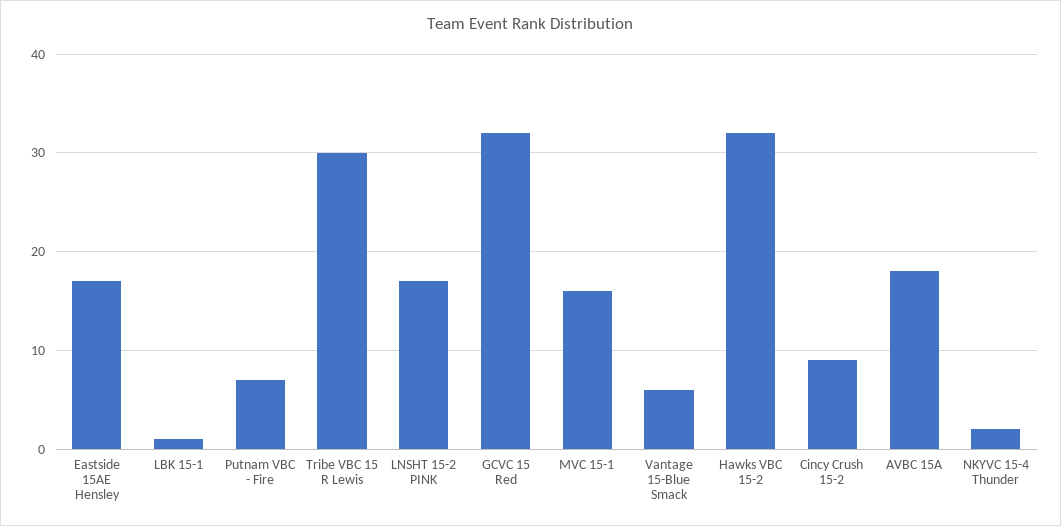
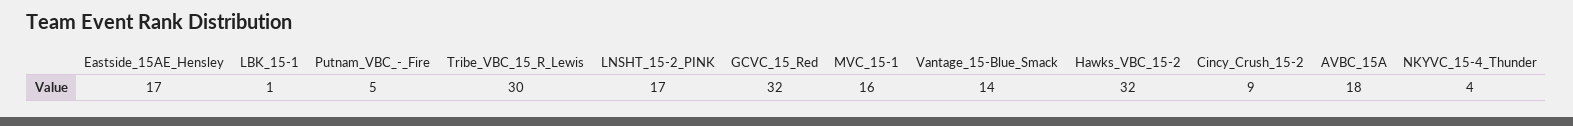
Putnam VBC - Fire: 7 -> 5
Vantage 15-Blue Smack: 6 -> 14
NKYVC 15-4 Thunder: 2 -> 4

